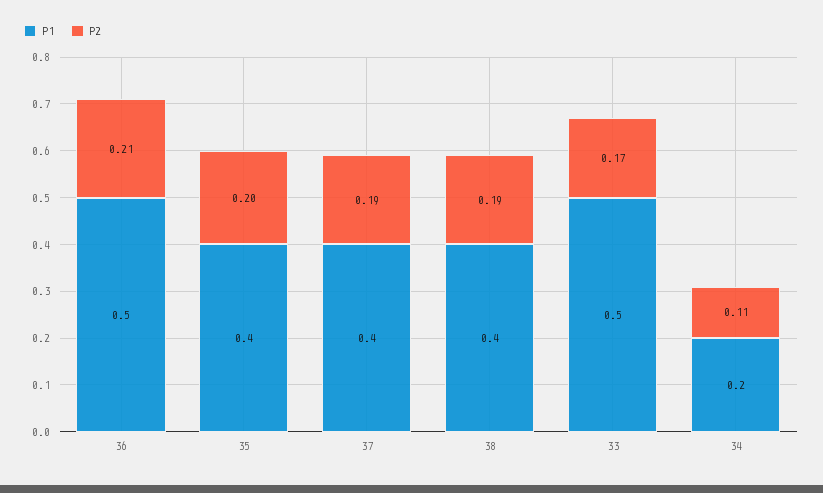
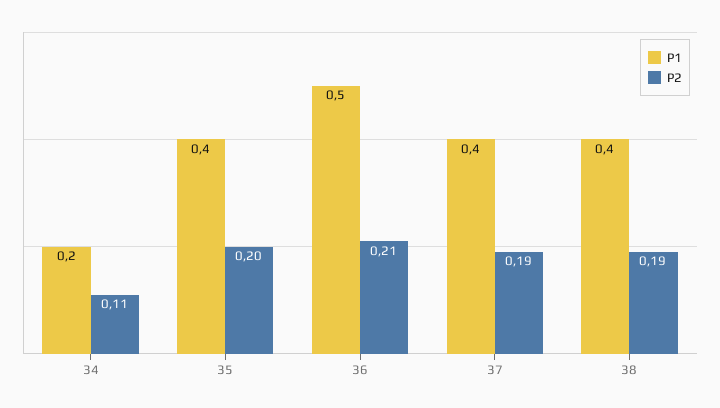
P1, 33: 0.5 -> none
P2, 33: 0.17 -> none

